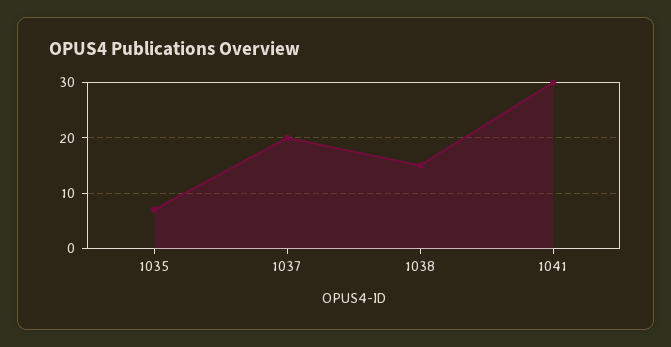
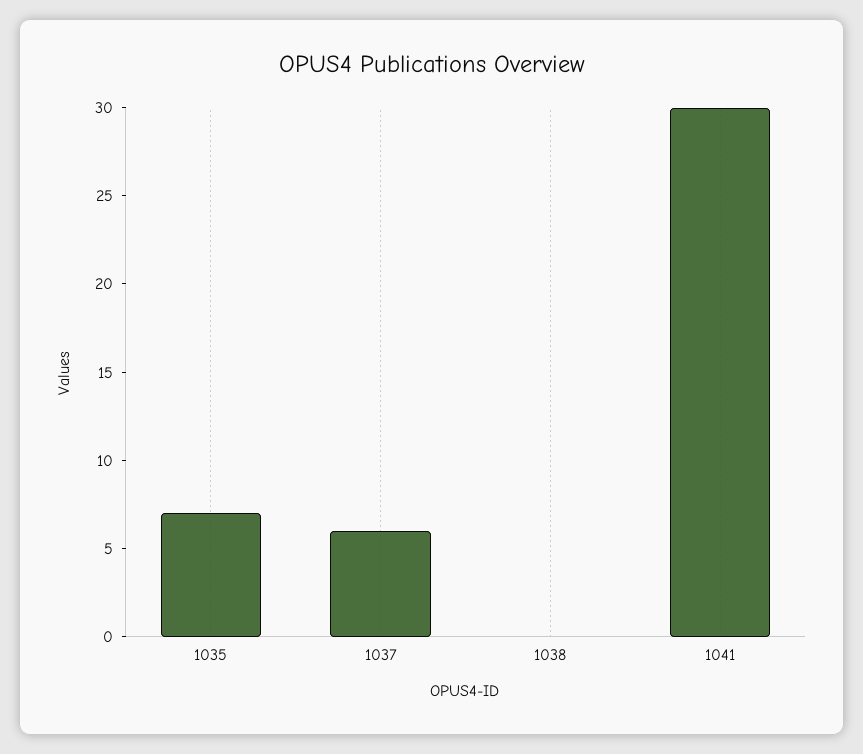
1037: 20 -> 6
1038: 15 -> 0

